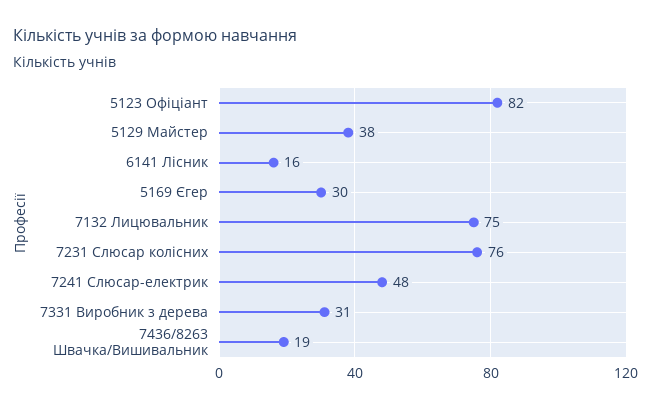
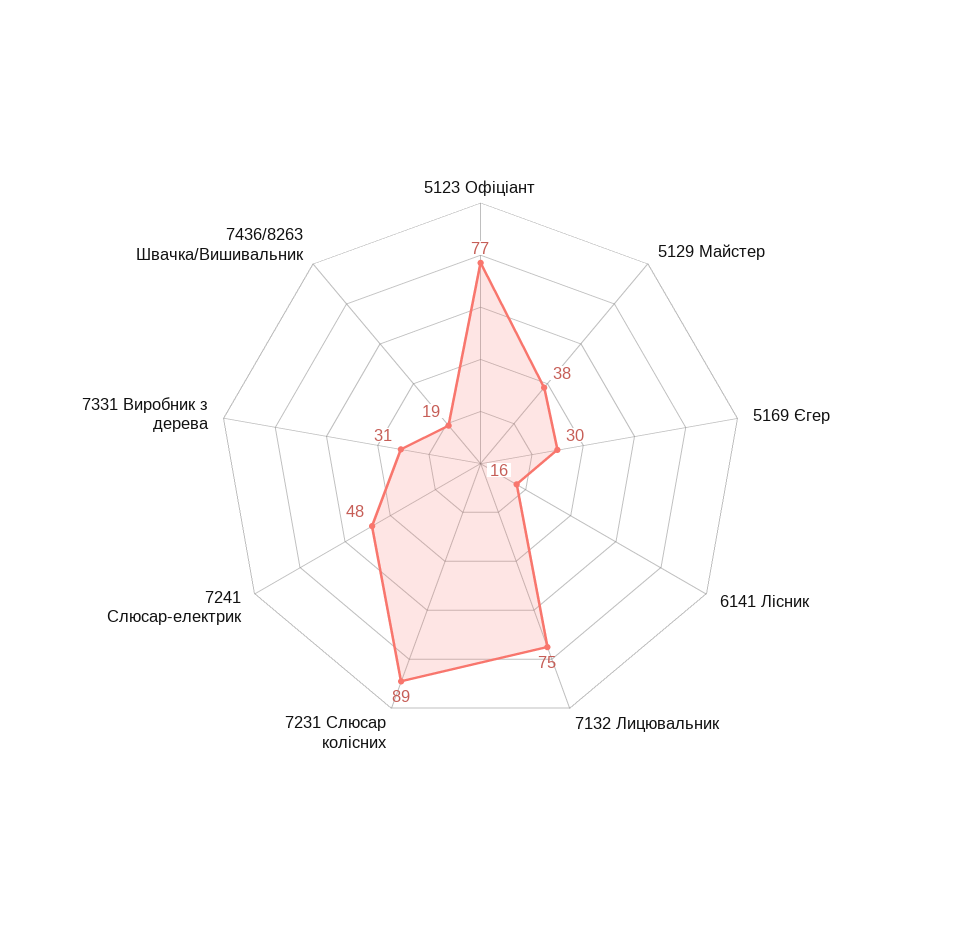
5123 Офіціант: 82 -> 77
7231 Слюсар колісних: 76 -> 89

